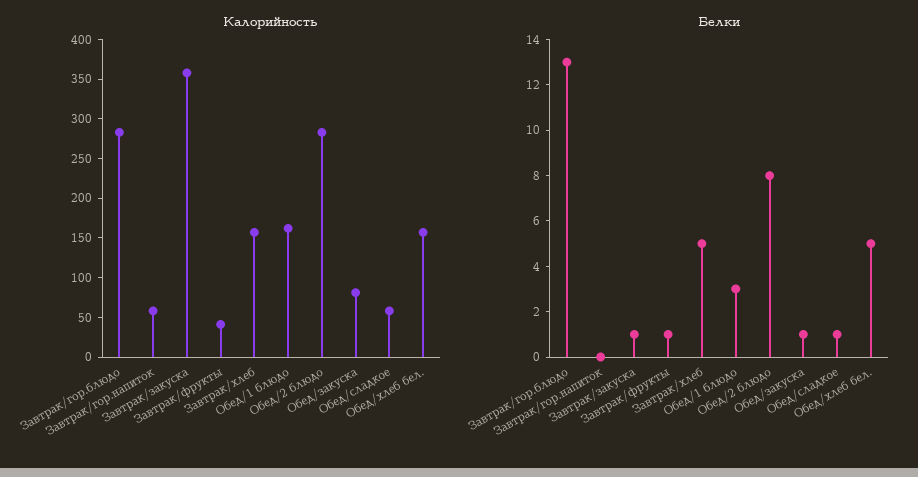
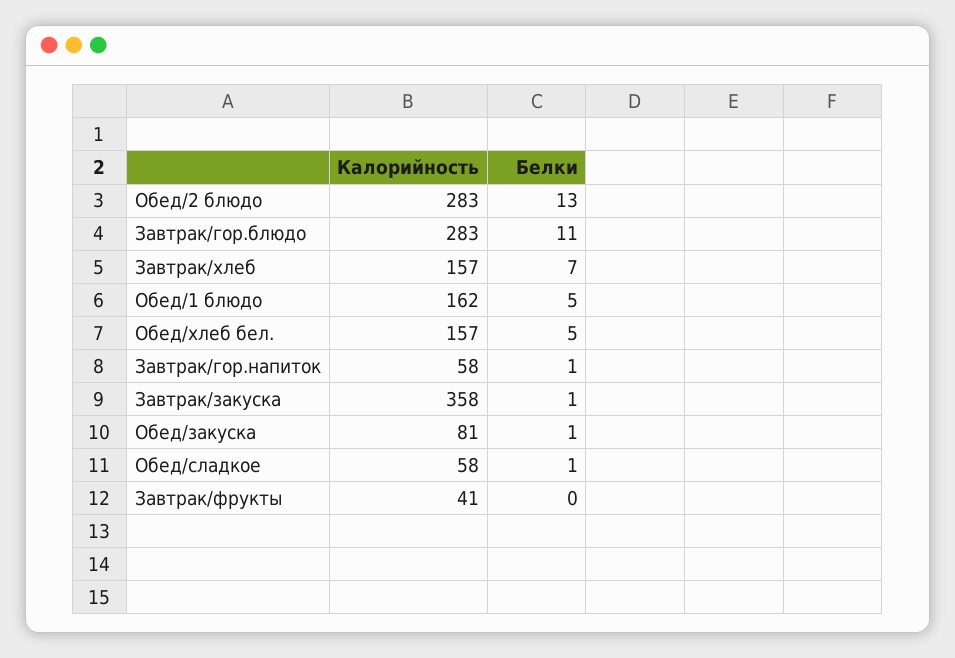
Белки, Завтрак/гор.блюдо: 13 -> 11
Белки, Завтрак/гор.напиток: 0 -> 1
Белки, Завтрак/фрукты: 1 -> 0
Белки, Завтрак/хлеб: 5 -> 7
Белки, Обед/1 блюдо: 3 -> 5
Белки, Обед/2 блюдо: 8 -> 13

